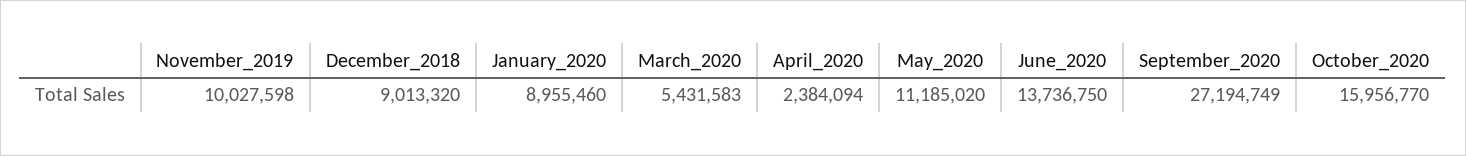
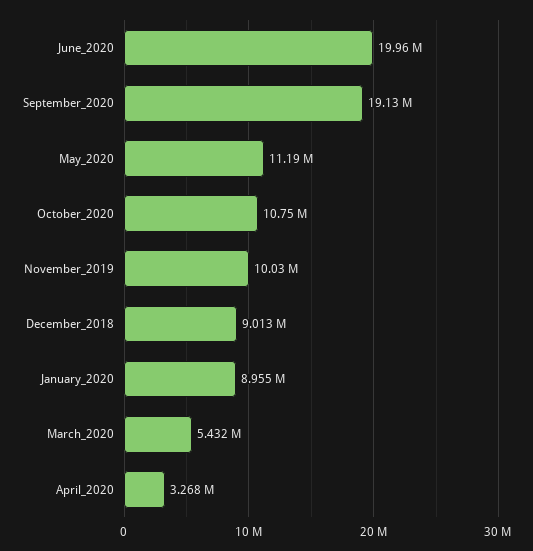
April_2020: 2384094 -> 3268000
June_2020: 13736750 -> 19960000
September_2020: 27194749 -> 19130000
October_2020: 15956770 -> 10750000

